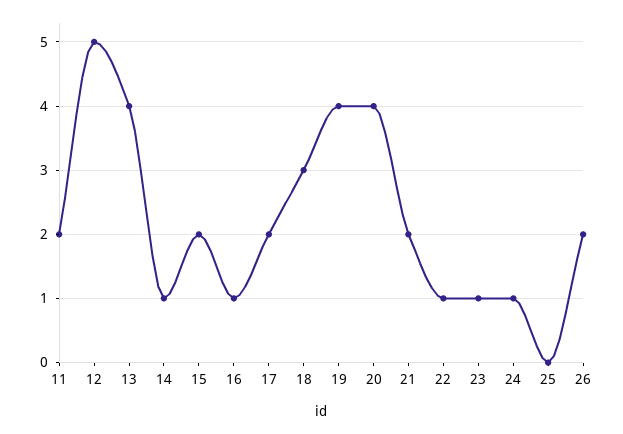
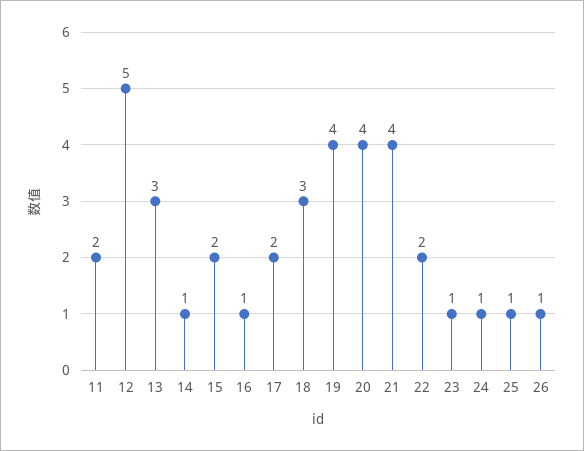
13: 4 -> 3
21: 2 -> 4
22: 1 -> 2
25: 0 -> 1
26: 2 -> 1

